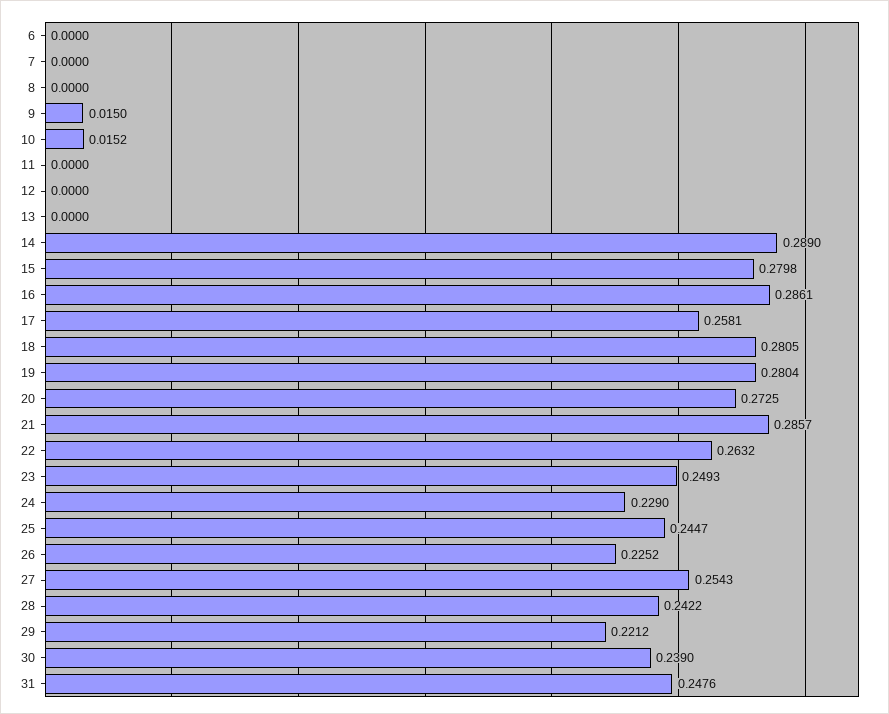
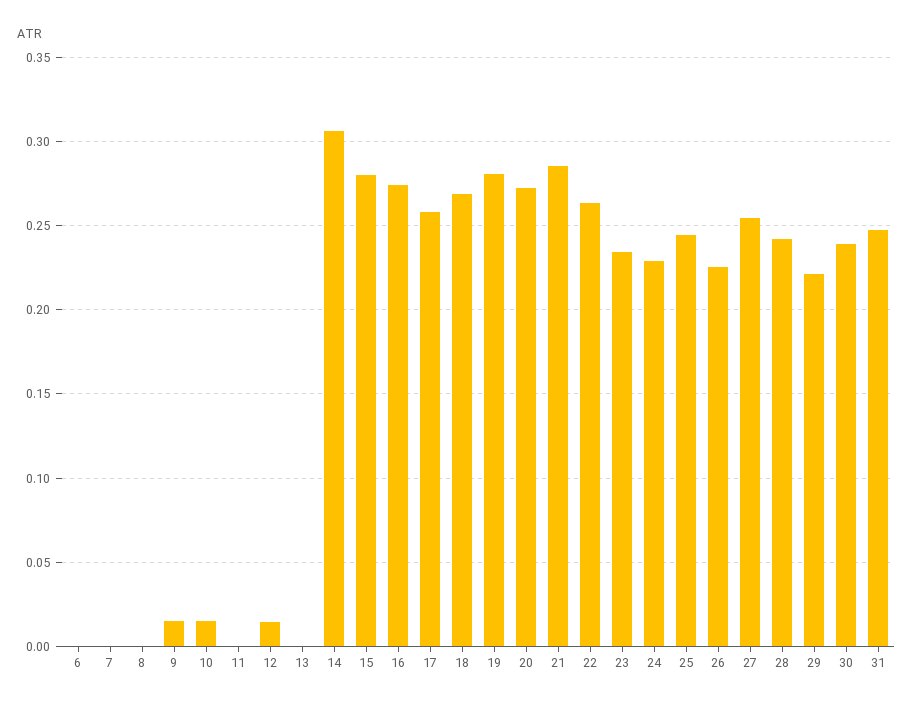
12: 0 -> 0.015
14: 0.289 -> 0.305
16: 0.2861 -> 0.275
18: 0.2805 -> 0.27
23: 0.2493 -> 0.235

